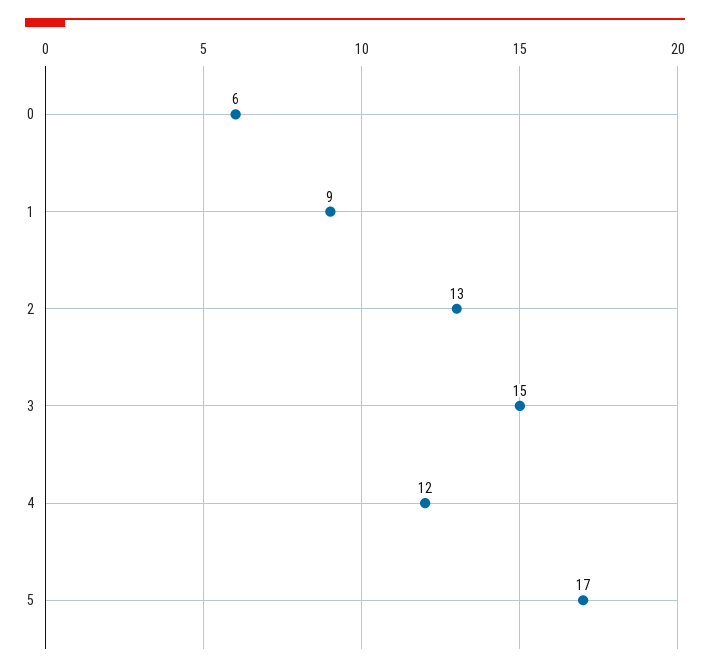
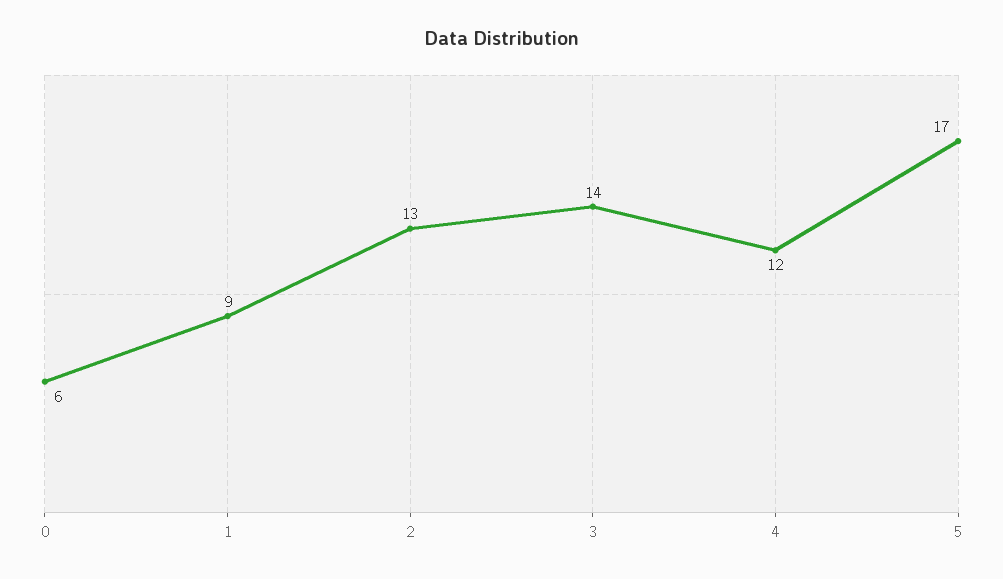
3: 15 -> 14

